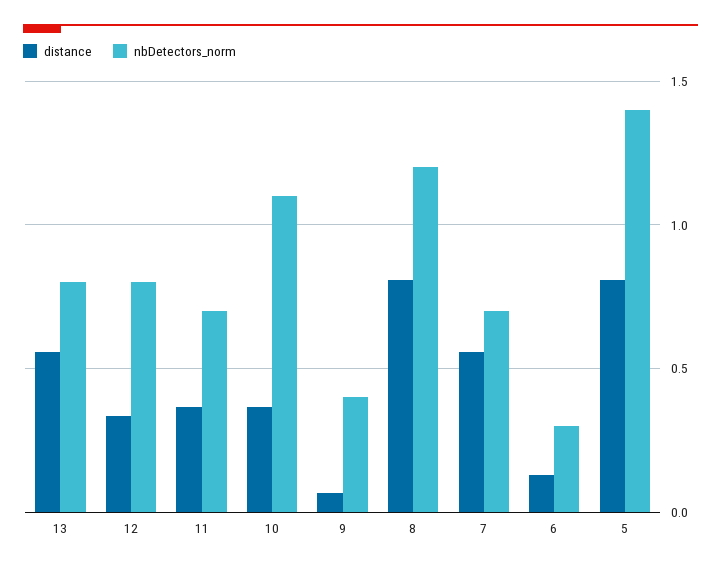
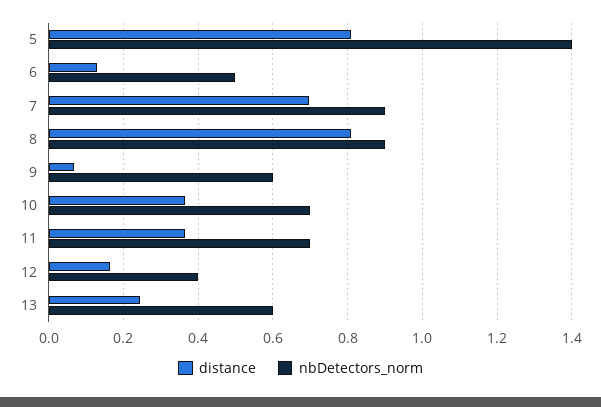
distance, 13: 0.55 -> 0.24
nbDetectors_norm, 13: 0.8 -> 0.6
distance, 12: 0.35 -> 0.16
nbDetectors_norm, 12: 0.8 -> 0.4
nbDetectors_norm, 10: 1.1 -> 0.7
nbDetectors_norm, 9: 0.4 -> 0.6
nbDetectors_norm, 8: 1.2 -> 0.9
distance, 7: 0.55 -> 0.7
nbDetectors_norm, 7: 0.7 -> 0.9
nbDetectors_norm, 6: 0.3 -> 0.5

